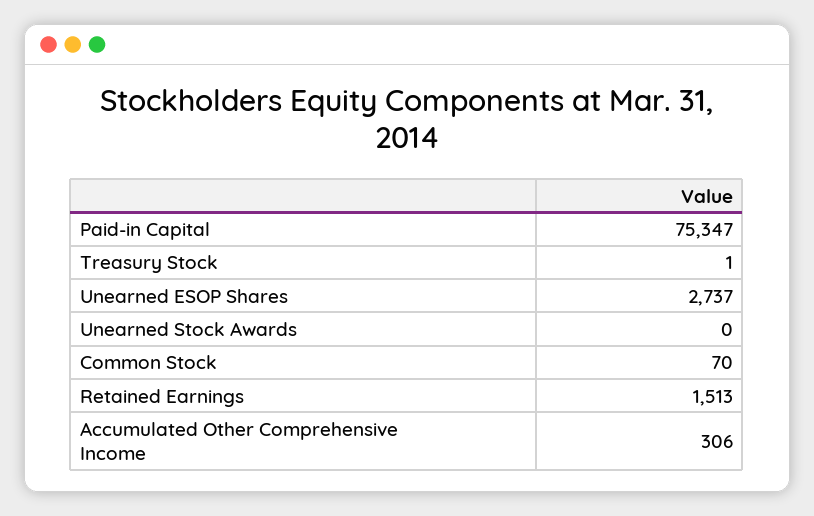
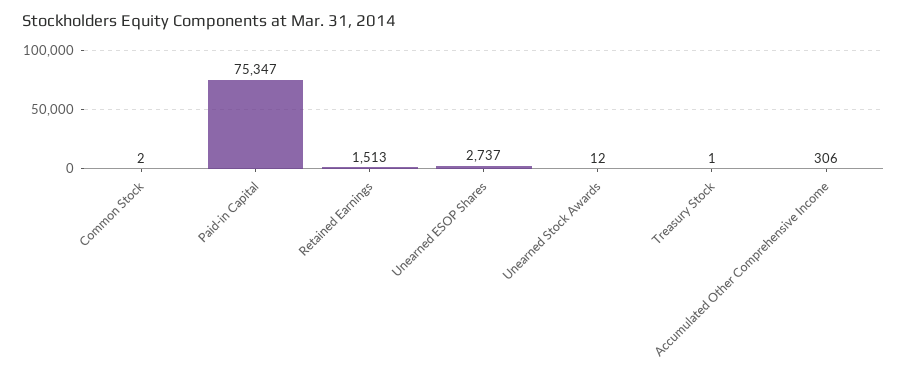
Unearned Stock Awards: 0 -> 12
Common Stock: 70 -> 2

